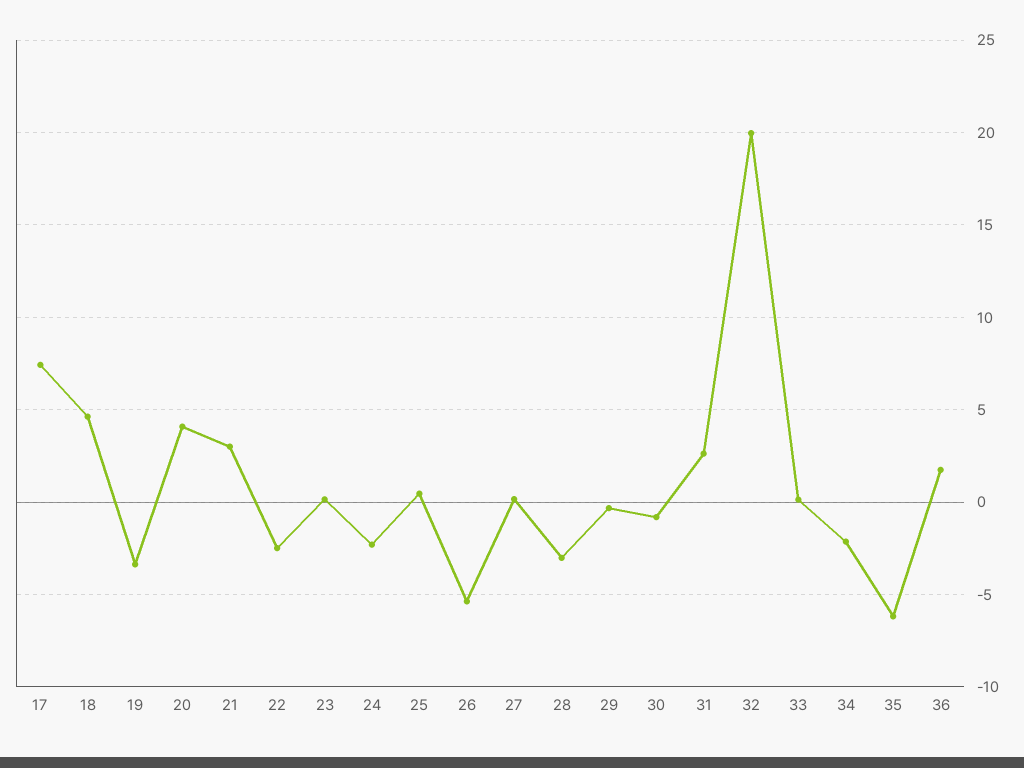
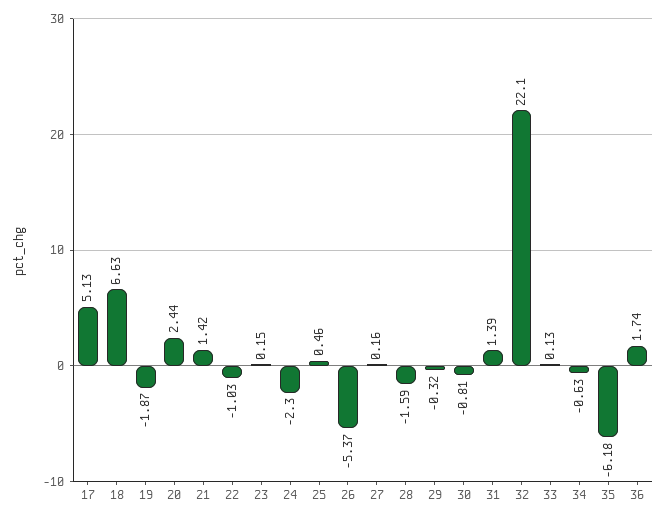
17: 7.5 -> 5.13
18: 4.5 -> 6.63
19: -3.5 -> -1.87
20: 4 -> 2.44
21: 3 -> 1.42
22: -2.5 -> -1.03
28: -3 -> -1.59
31: 2.5 -> 1.39
32: 20 -> 22.1
34: -2 -> -0.63

